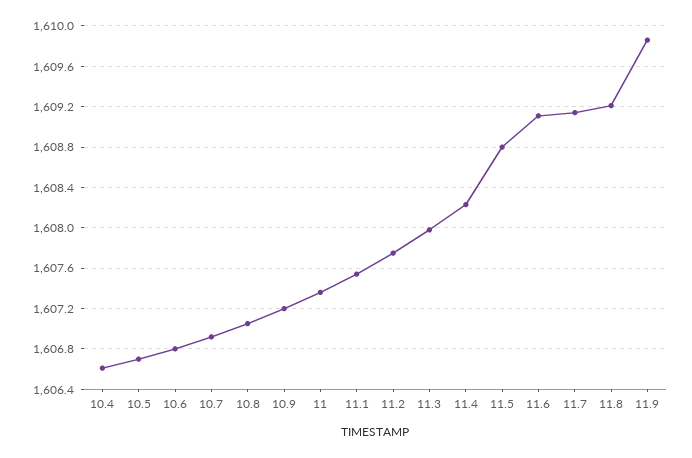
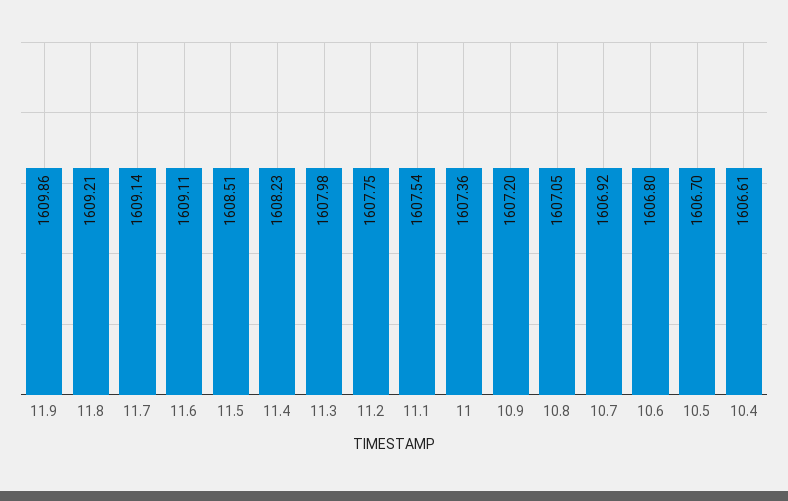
11.5: 1608.8 -> 1608.51

